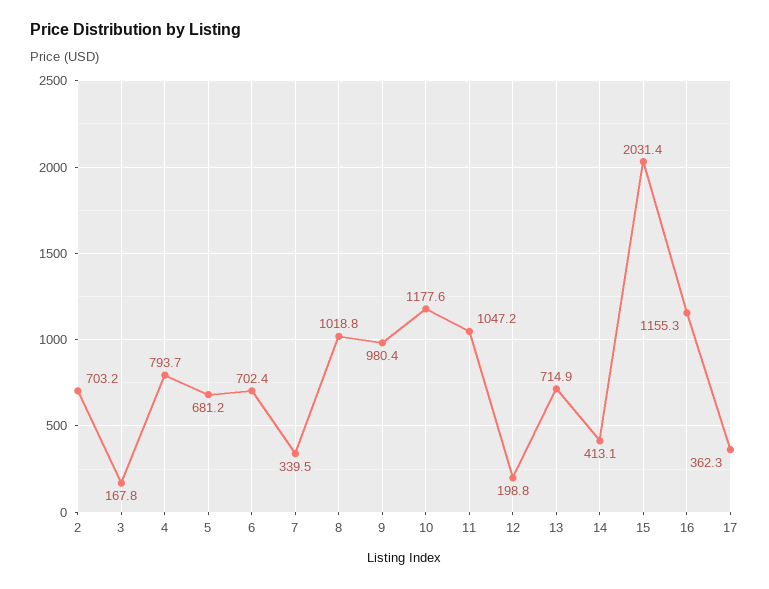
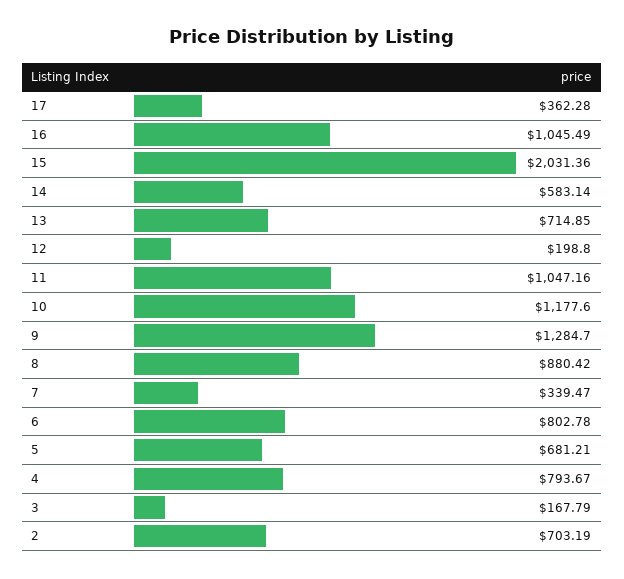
6: 702.4 -> 802.78
8: 1018.8 -> 880.42
9: 980.4 -> 1284.7
14: 413.1 -> 583.14
16: 1155.3 -> 1045.49

